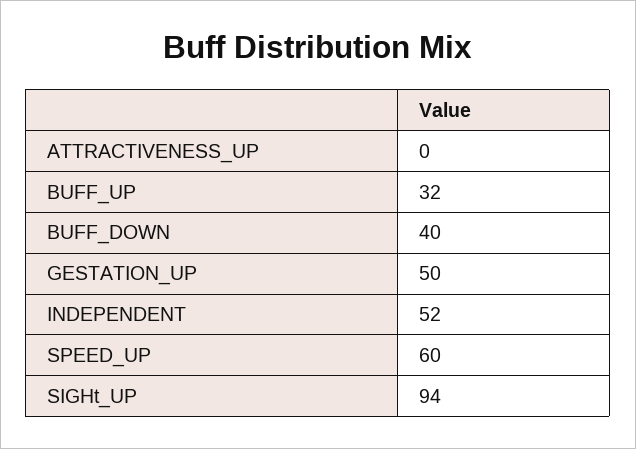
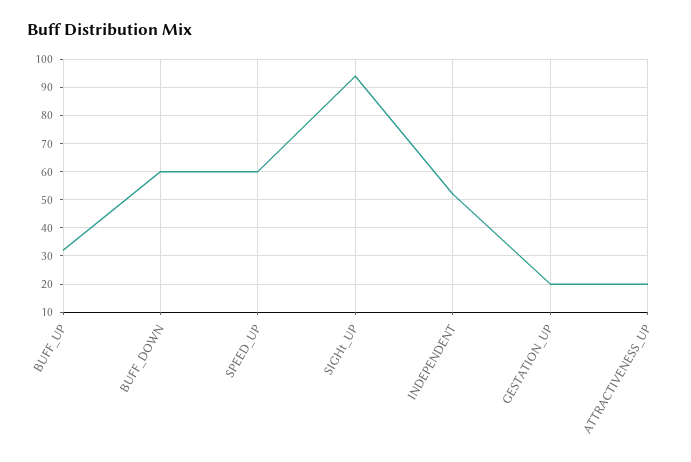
ATTRACTIVENESS_UP: 0 -> 20
BUFF_DOWN: 40 -> 60
GESTATION_UP: 50 -> 20

